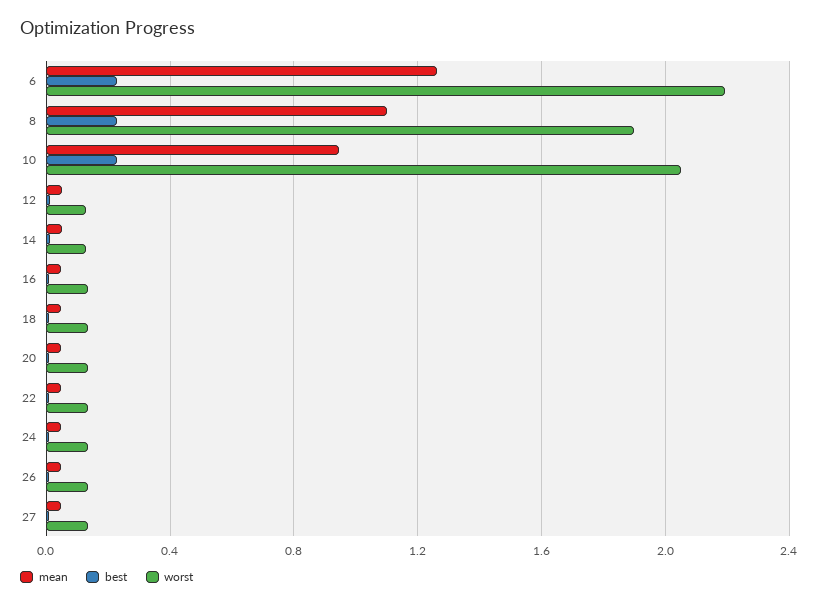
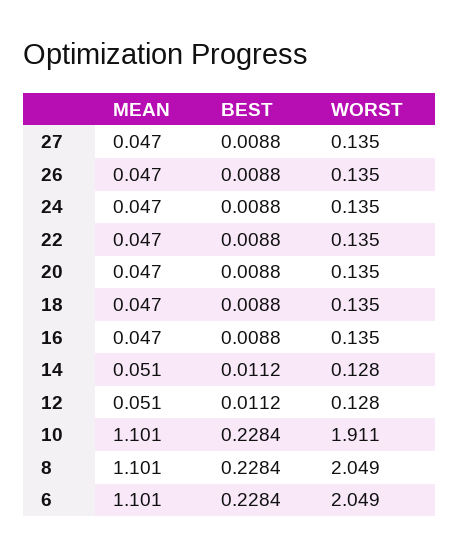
mean, 6: 1.25 -> 1.101
worst, 6: 2.2 -> 2.049
worst, 8: 1.9 -> 2.049
mean, 10: 0.95 -> 1.101
worst, 10: 2.05 -> 1.911

